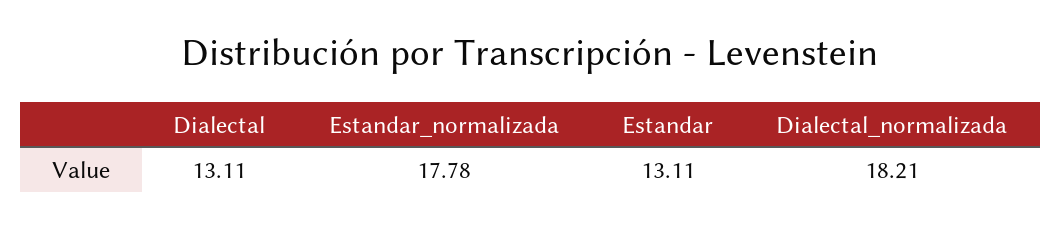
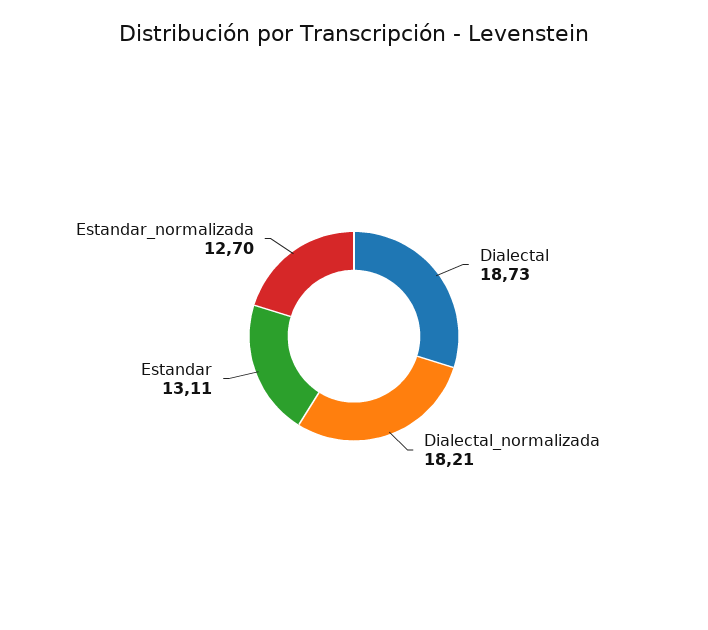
Dialectal: 13.11 -> 18.73
Estandar_normalizada: 17.78 -> 12.7

